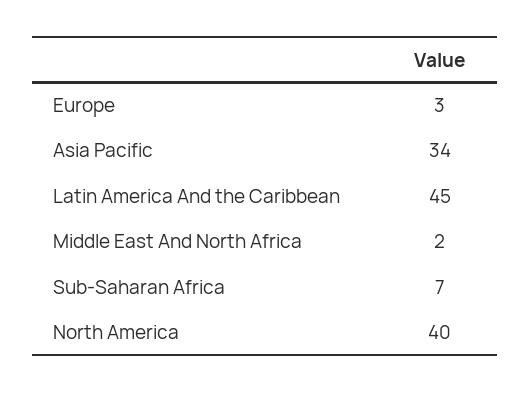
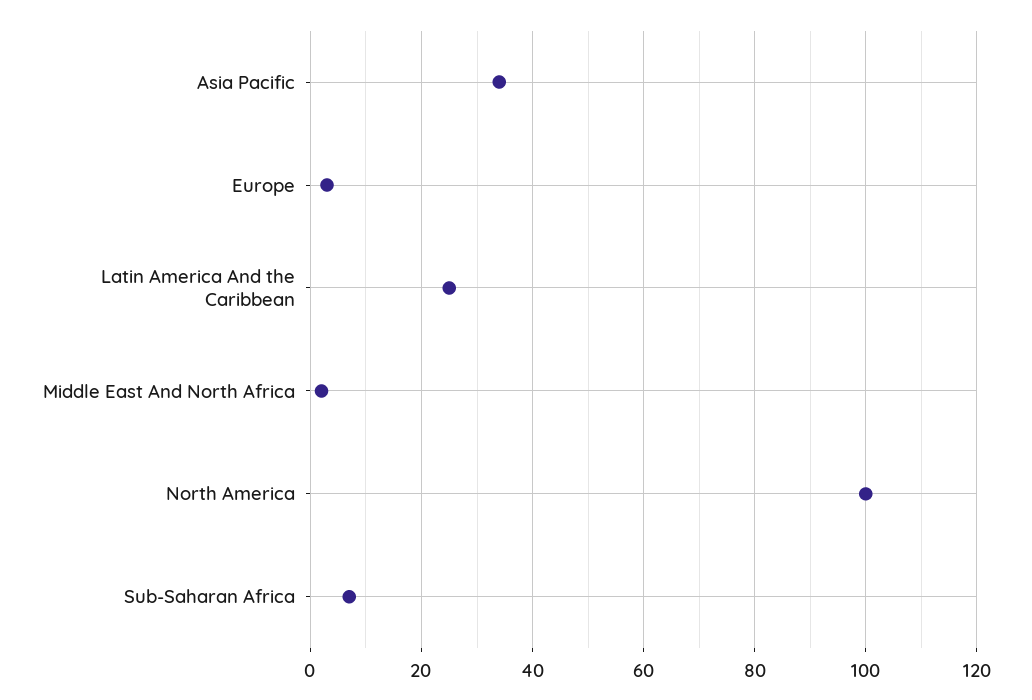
Latin America And the Caribbean: 45 -> 25
North America: 40 -> 100

